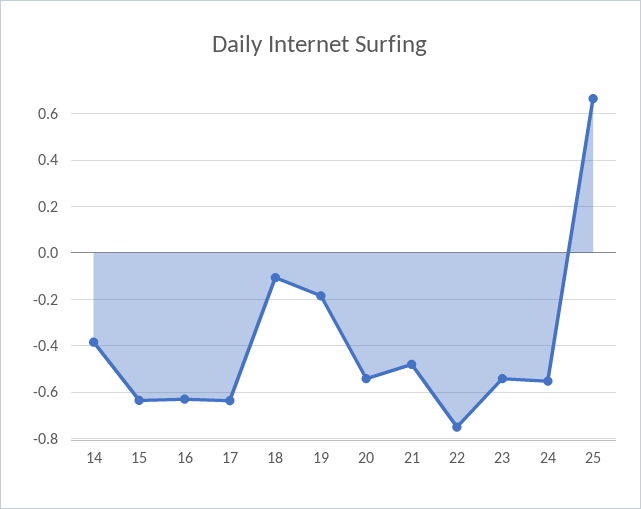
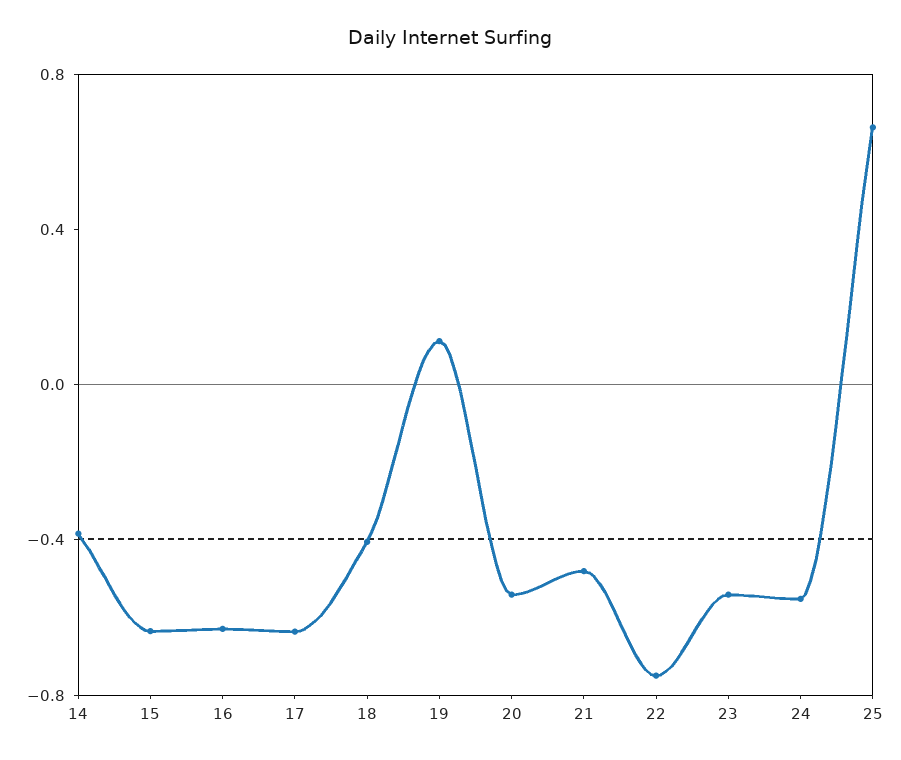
18: -0.1 -> -0.4
19: -0.2 -> 0.1

